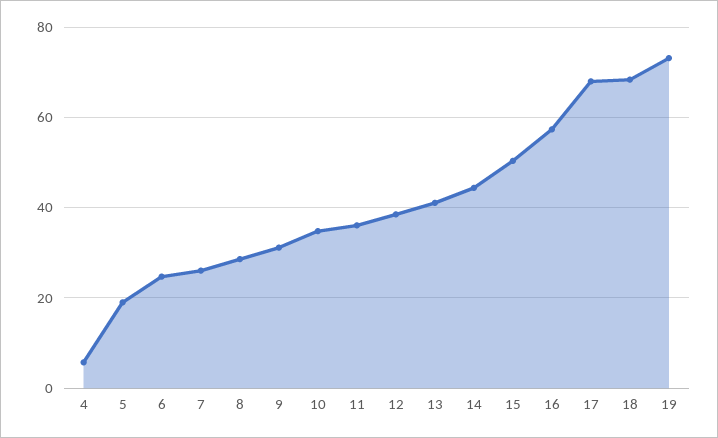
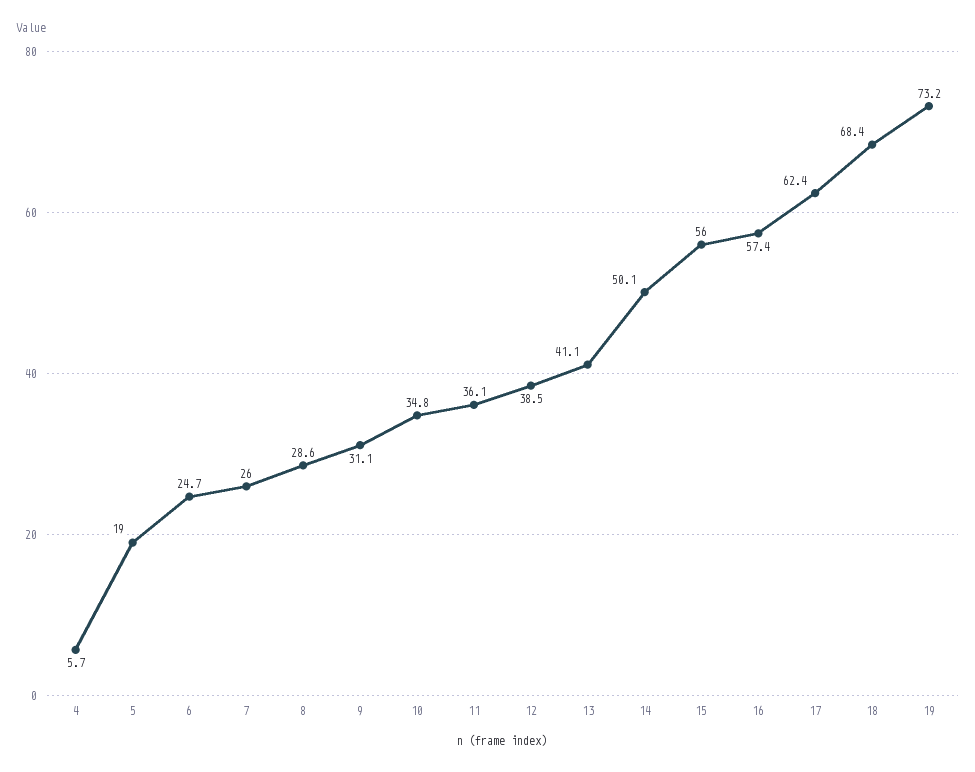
14: 44 -> 50.1
15: 50 -> 56
17: 68 -> 62.4

